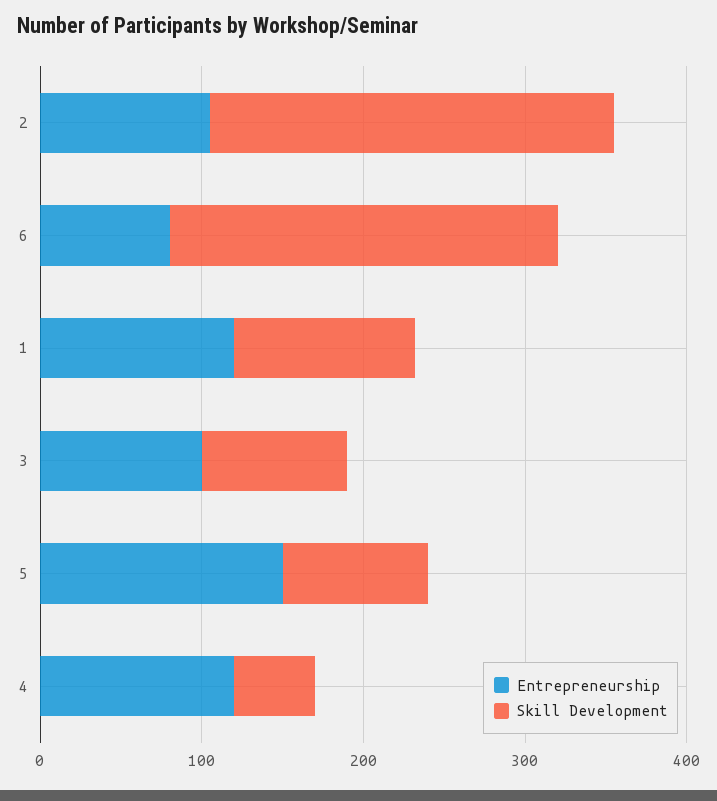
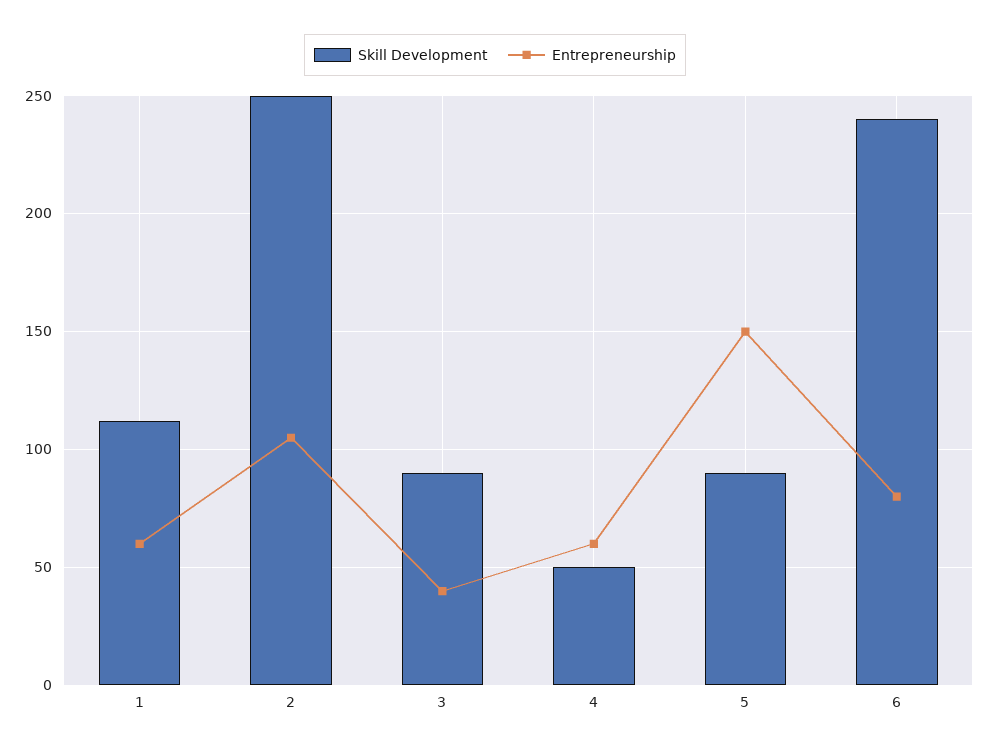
Entrepreneurship, 1: 120 -> 60
Entrepreneurship, 3: 100 -> 40
Entrepreneurship, 4: 120 -> 60

